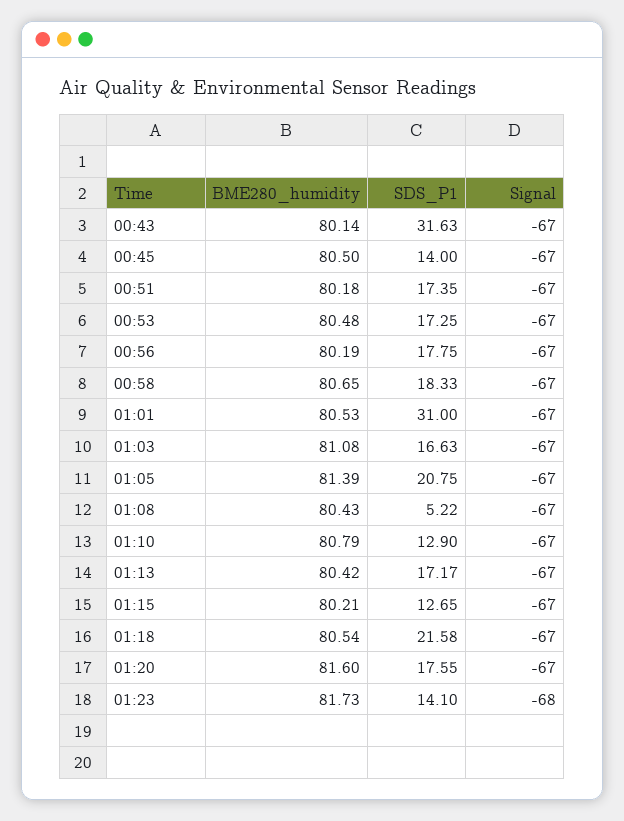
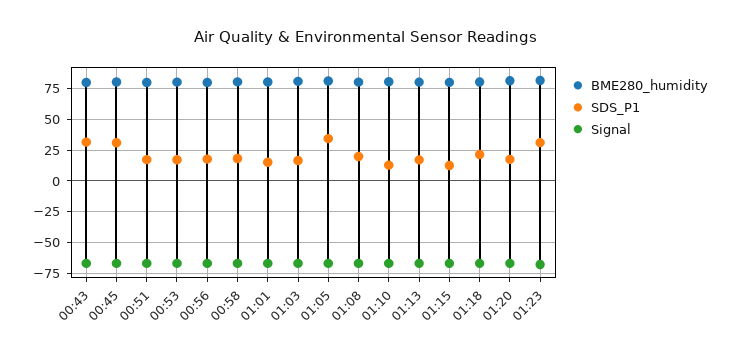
SDS_P1, 00:45: 14 -> 30
SDS_P1, 01:01: 31 -> 15
SDS_P1, 01:05: 20.75 -> 35
SDS_P1, 01:08: 5.22 -> 20
SDS_P1, 01:23: 14.1 -> 30

